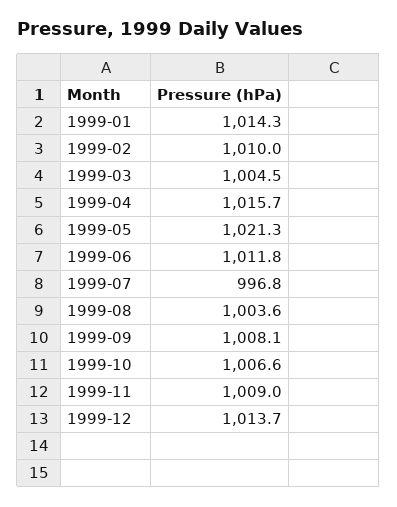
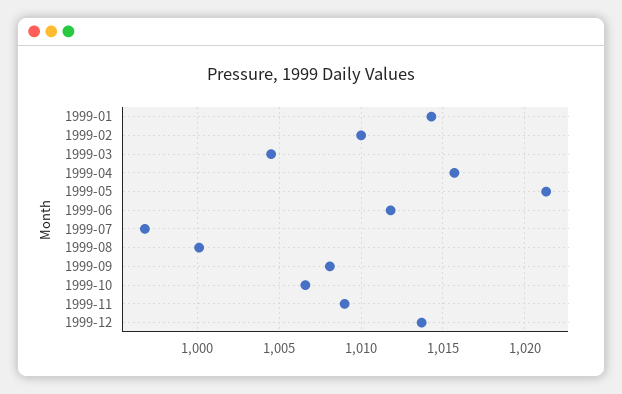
1999-08: 1003.6 -> 1000

